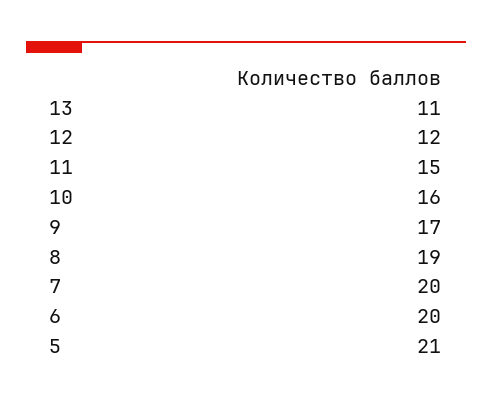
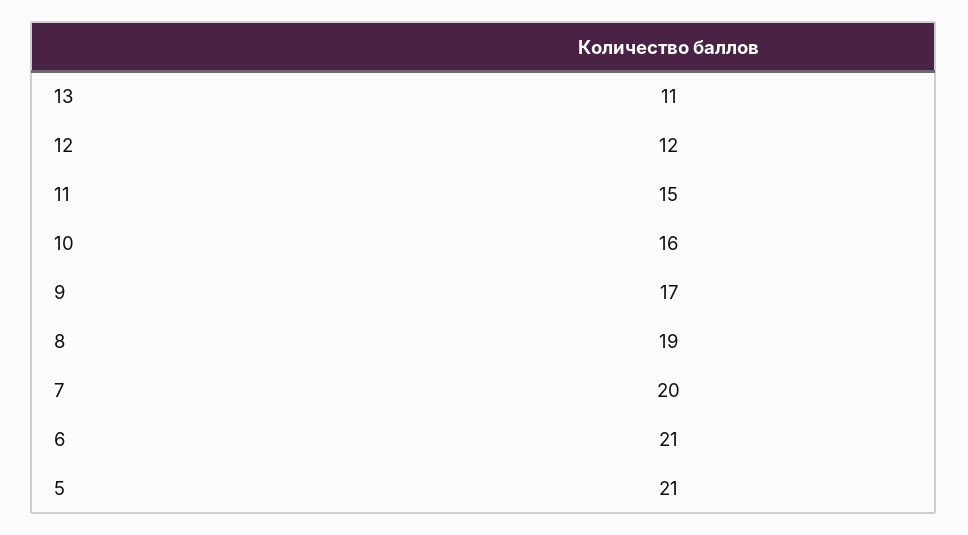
6: 20 -> 21

